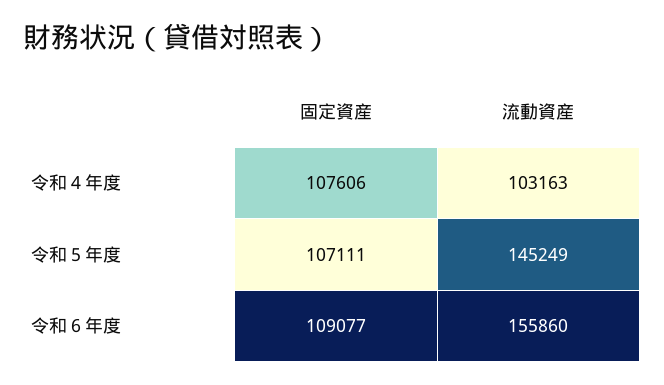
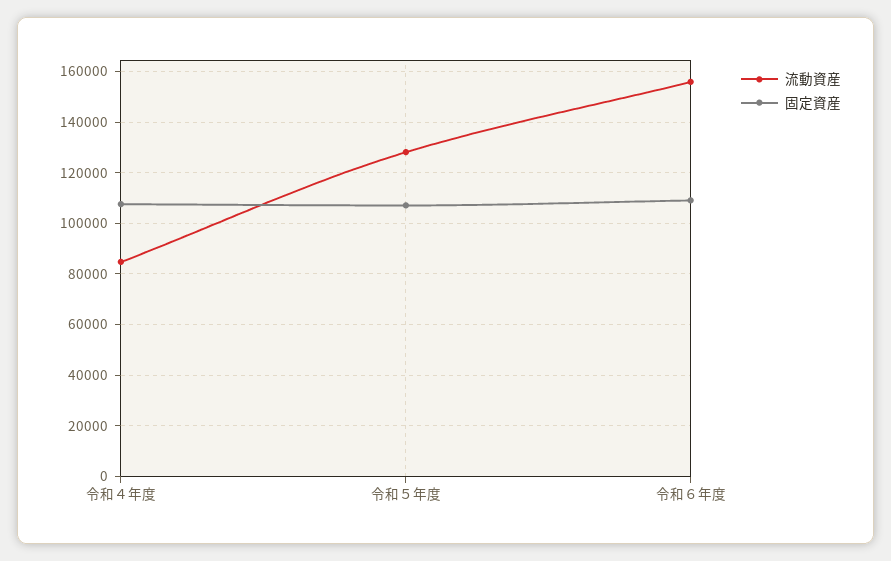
流動資産, 令和４年度: 103163 -> 85000
流動資産, 令和５年度: 145249 -> 127500

